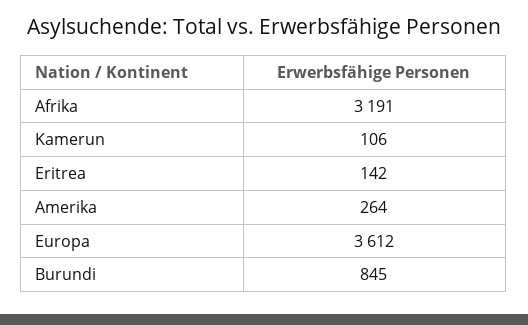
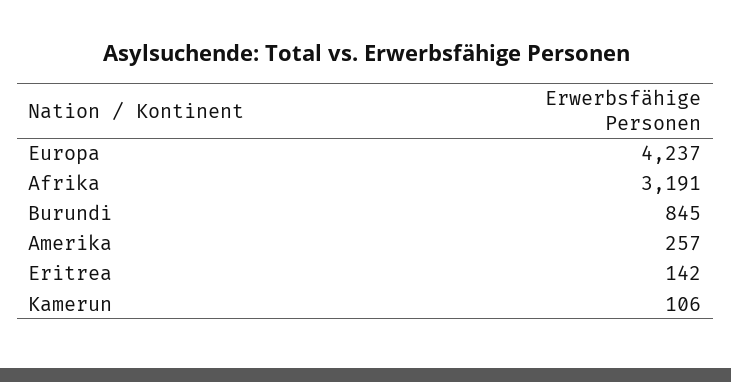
Amerika: 264 -> 257
Europa: 3612 -> 4237

